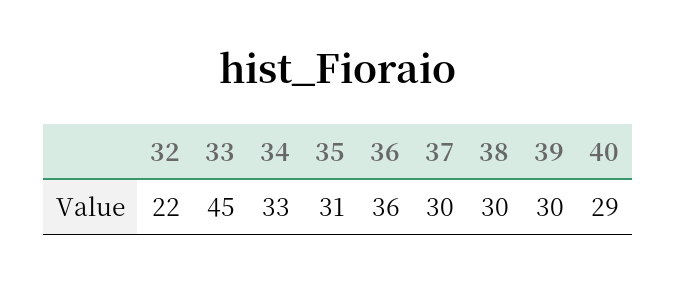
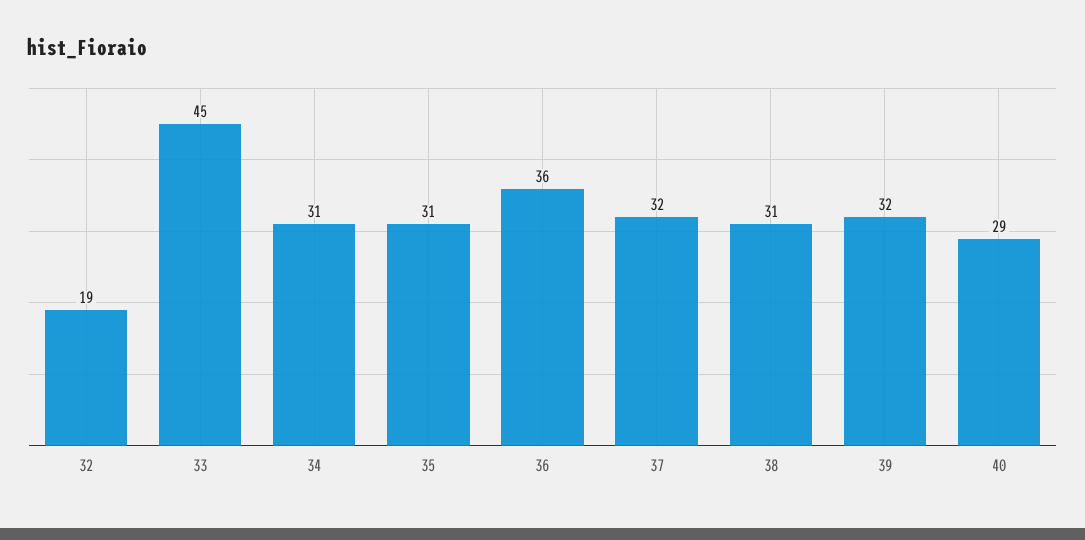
32: 22 -> 19
34: 33 -> 31
37: 30 -> 32
38: 30 -> 31
39: 30 -> 32

